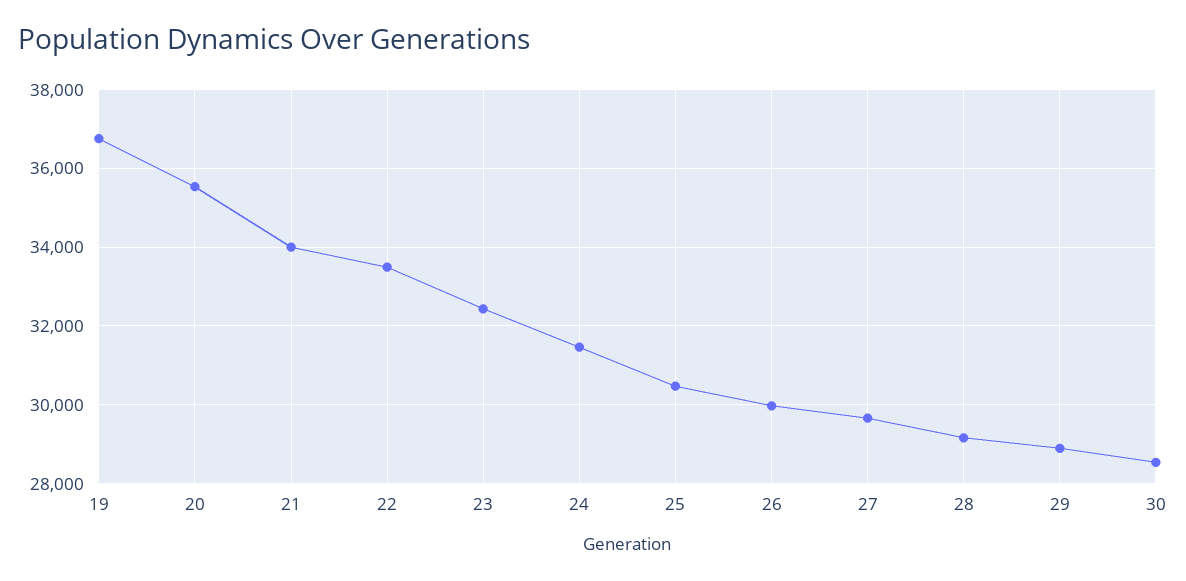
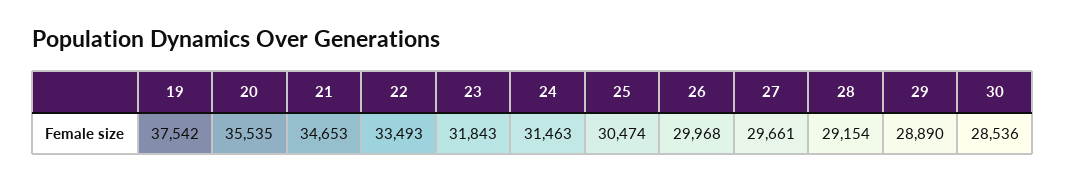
19: 36800 -> 37542
21: 34000 -> 34653
23: 32400 -> 31843

